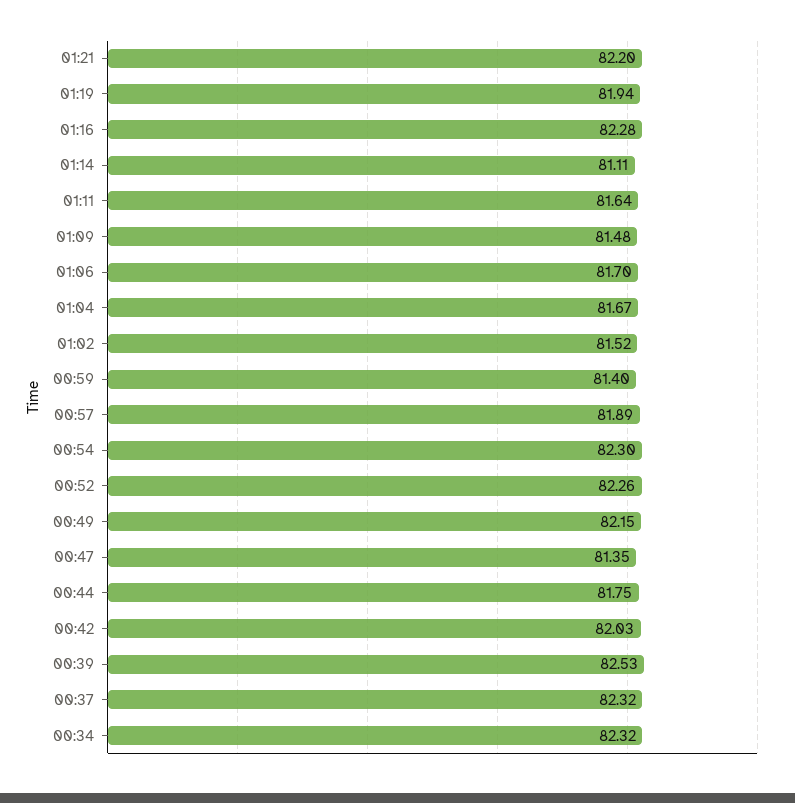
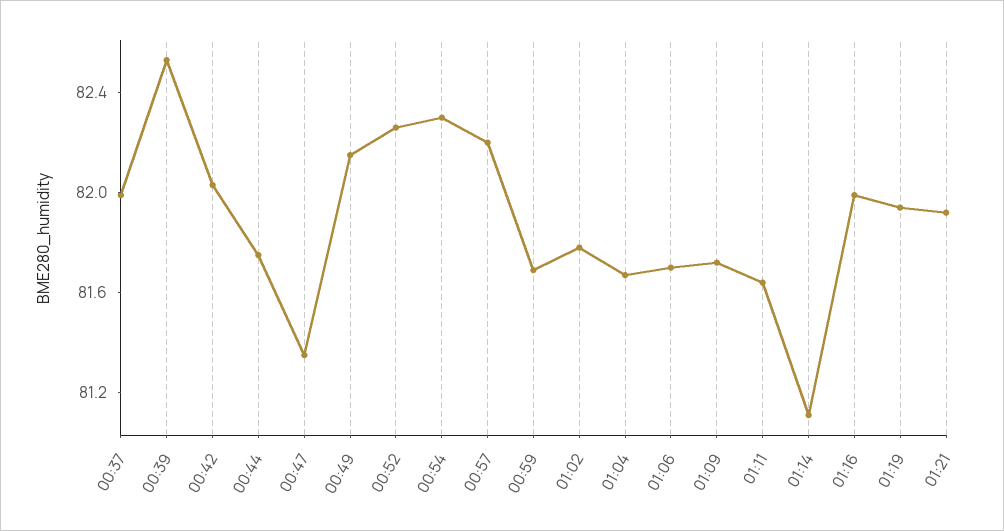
01:21: 82.2 -> 81.9
01:16: 82.28 -> 82
01:09: 81.48 -> 81.7
01:02: 81.52 -> 81.8
00:59: 81.4 -> 81.7
00:57: 81.89 -> 82.2
00:37: 82.32 -> 82
00:34: 82.32 -> none

